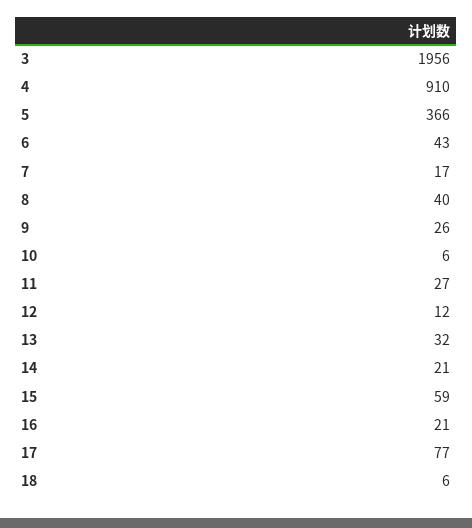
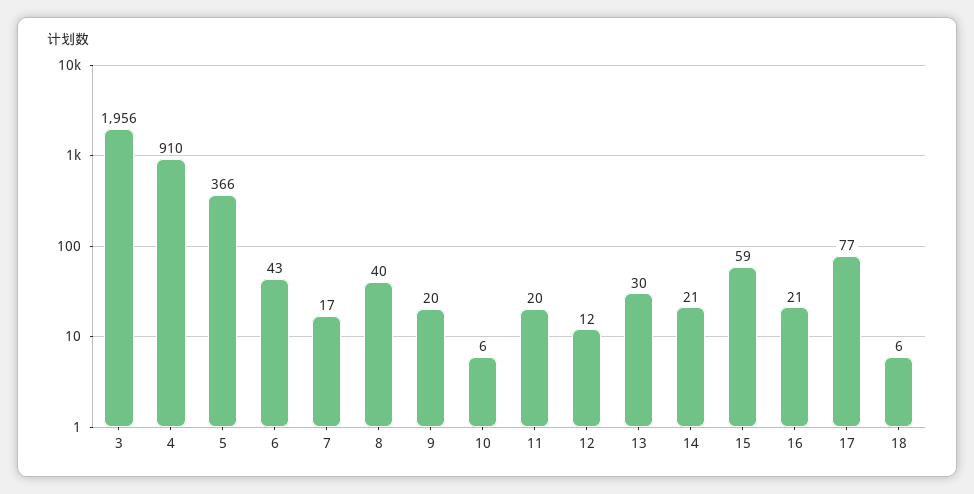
9: 26 -> 20
11: 27 -> 20
13: 32 -> 30

